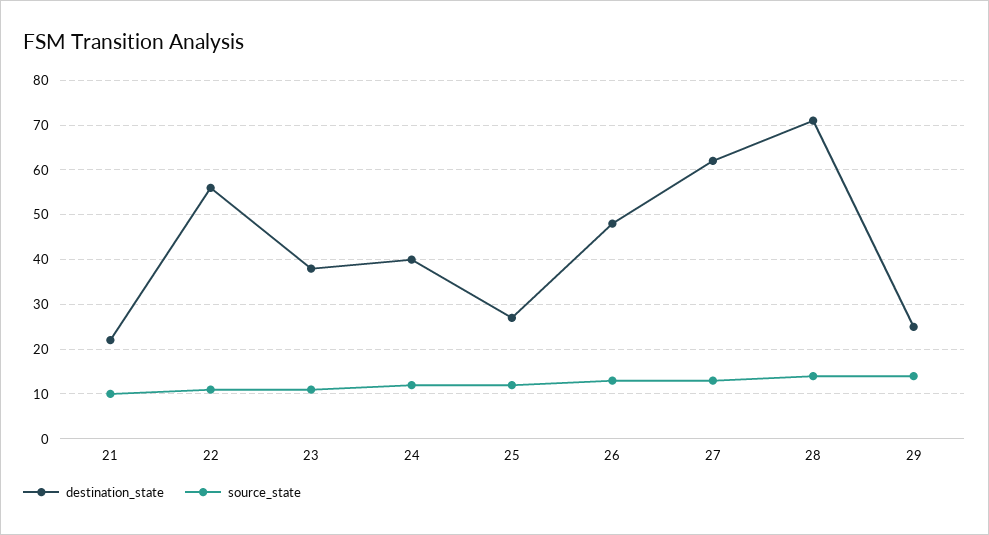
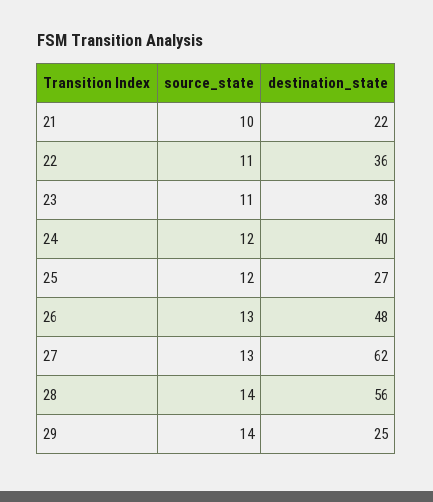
destination_state, 22: 55 -> 36
destination_state, 28: 70 -> 56

